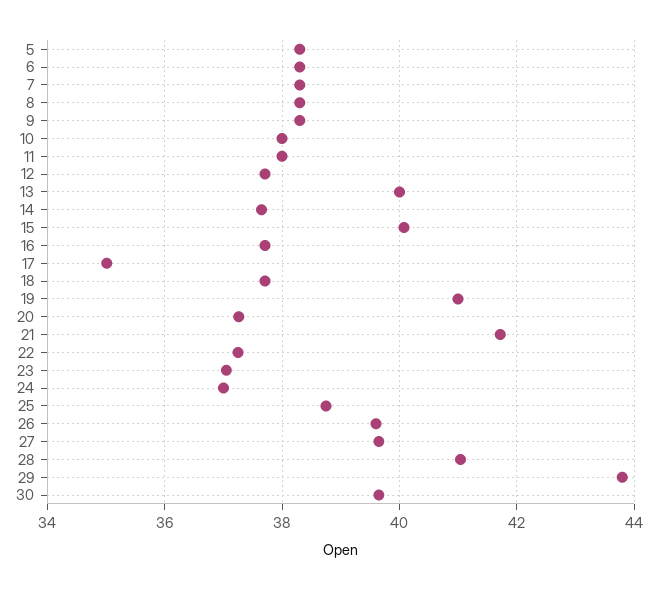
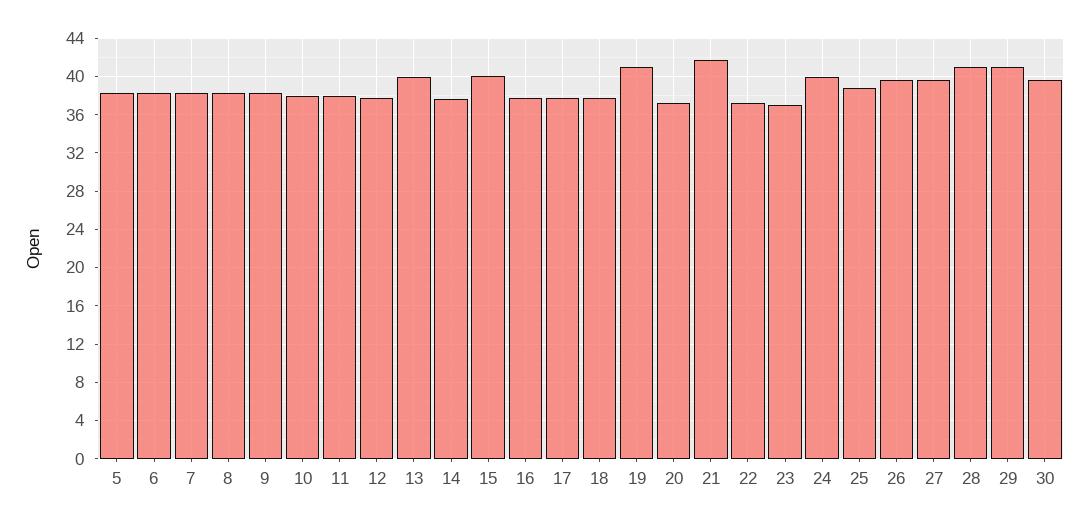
17: 35 -> 38
24: 37 -> 40
29: 43.8 -> 41

